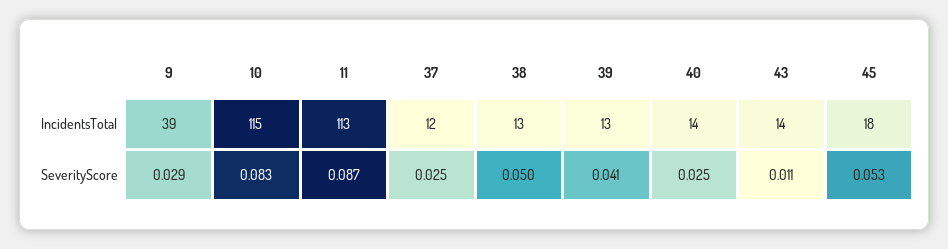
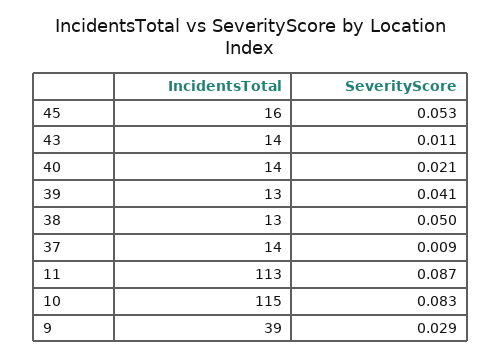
37, IncidentsTotal: 12 -> 14
45, IncidentsTotal: 18 -> 16
37, SeverityScore: 0.025 -> 0.009
40, SeverityScore: 0.025 -> 0.021

